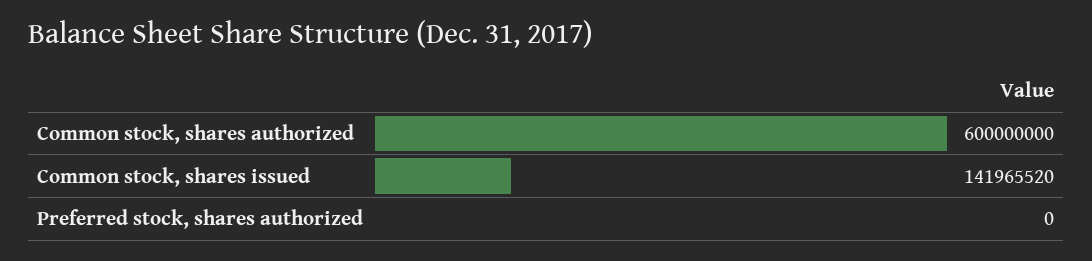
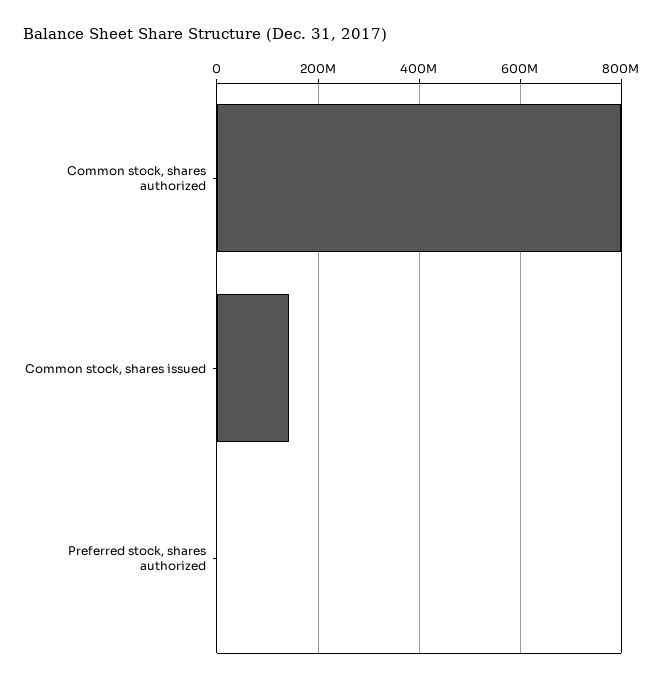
Common stock, shares authorized: 600000000 -> 800000000

